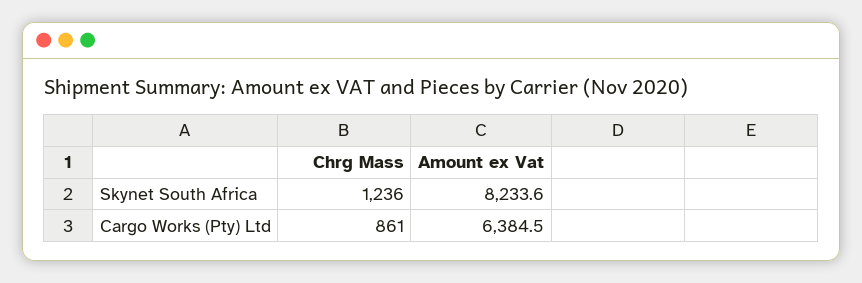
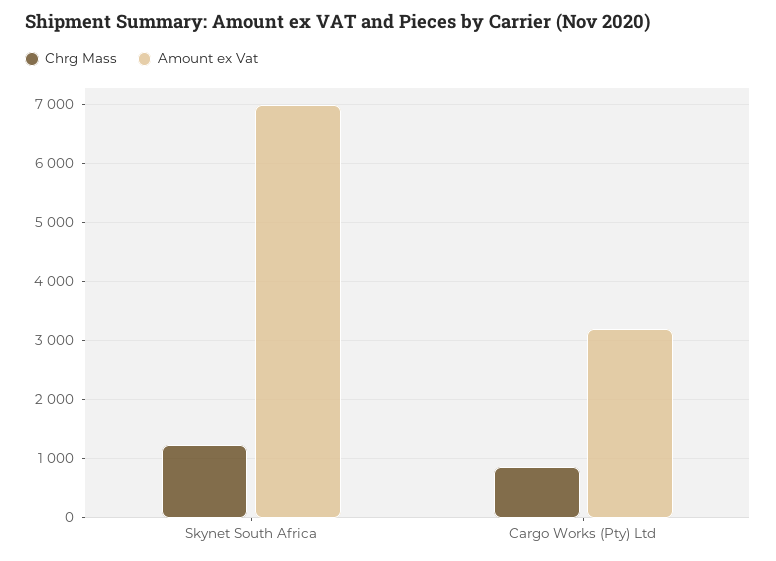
Amount ex Vat, Skynet South Africa: 8233.6 -> 7000
Amount ex Vat, Cargo Works (Pty) Ltd: 6384.5 -> 3200

